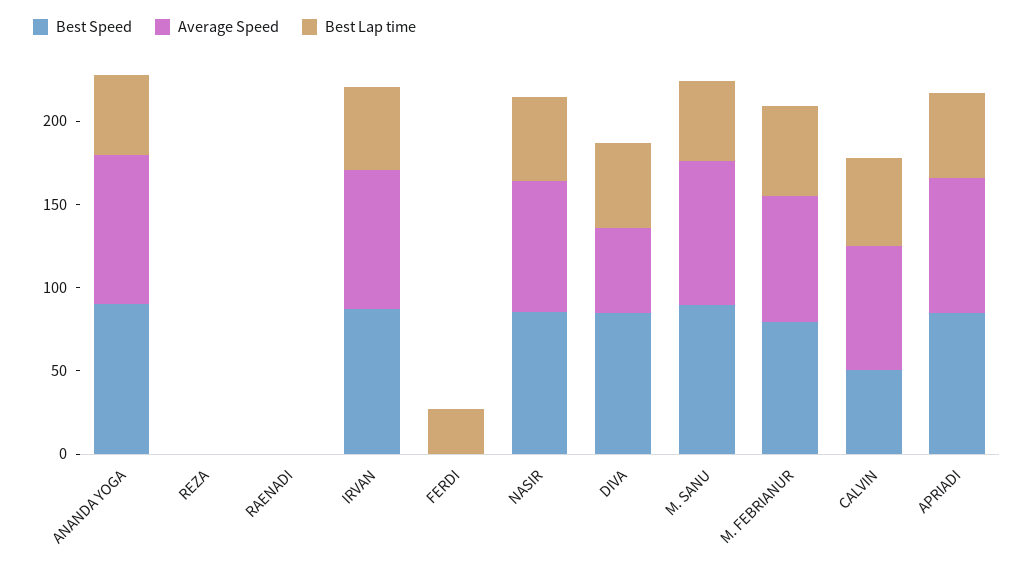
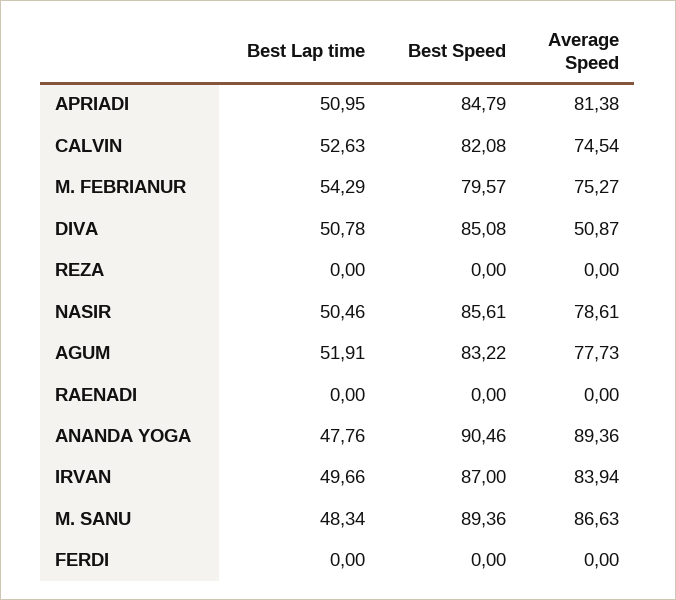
Best Lap time, FERDI: 30 -> 0
Best Speed, CALVIN: 50 -> 82.08
Best Lap time, AGUM: none -> 51.91
Best Speed, AGUM: none -> 83.22
Average Speed, AGUM: none -> 77.73

